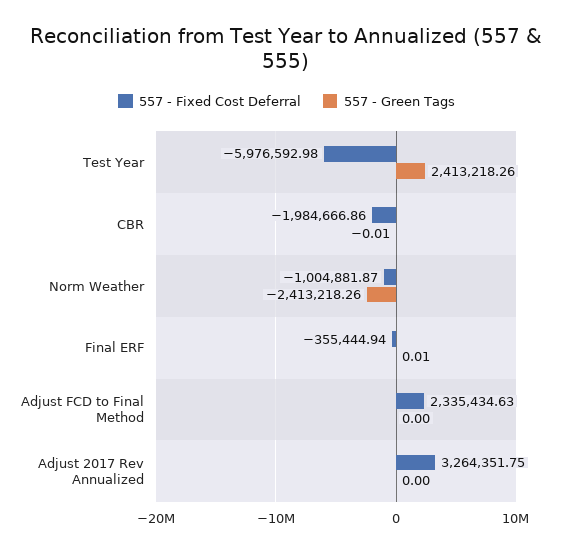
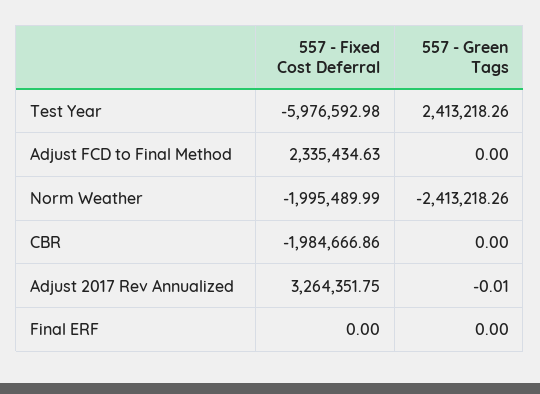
557 - Green Tags, CBR: -0.01 -> 0
557 - Fixed Cost Deferral, Norm Weather: -1004881.87 -> -1995489.99
557 - Fixed Cost Deferral, Final ERF: -355444.94 -> 0
557 - Green Tags, Final ERF: 0.01 -> 0
557 - Green Tags, Adjust 2017 Rev Annualized: 0 -> -0.01

